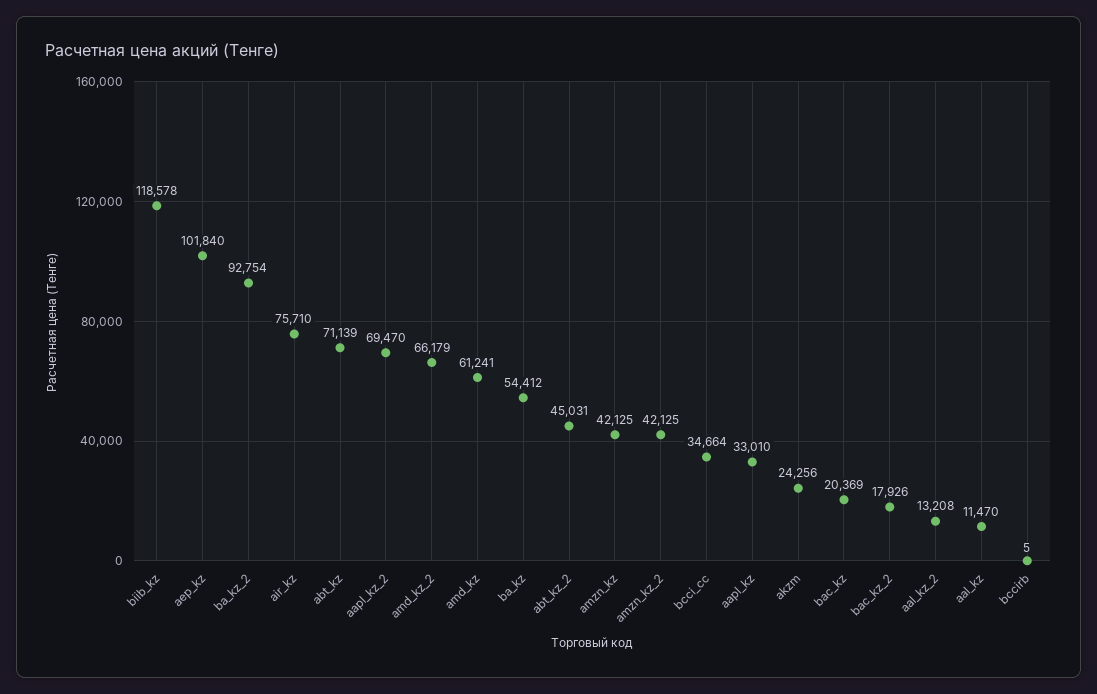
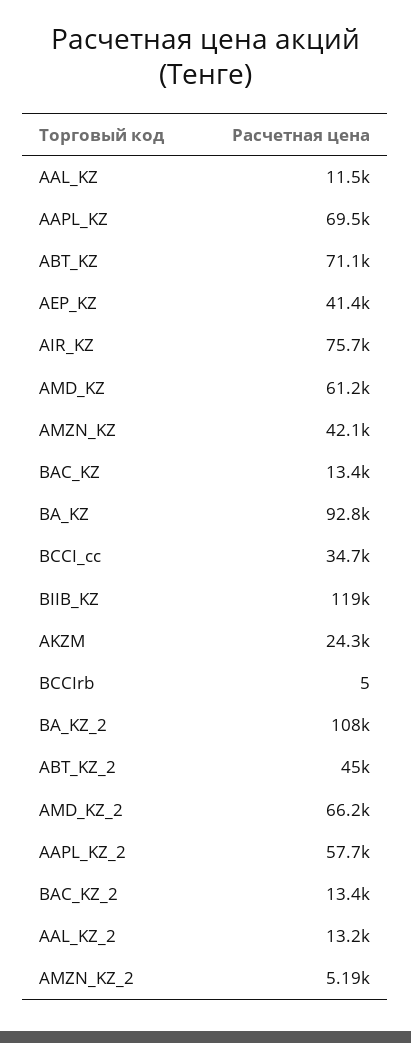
aep_kz: 101840 -> 41400
ba_kz_2: 92754 -> 108000
aapl_kz_2: 69470 -> 57700
ba_kz: 54412 -> 92800
amzn_kz_2: 42125 -> 5190
aapl_kz: 33010 -> 69500
bac_kz: 20369 -> 13400
bac_kz_2: 17926 -> 13400

